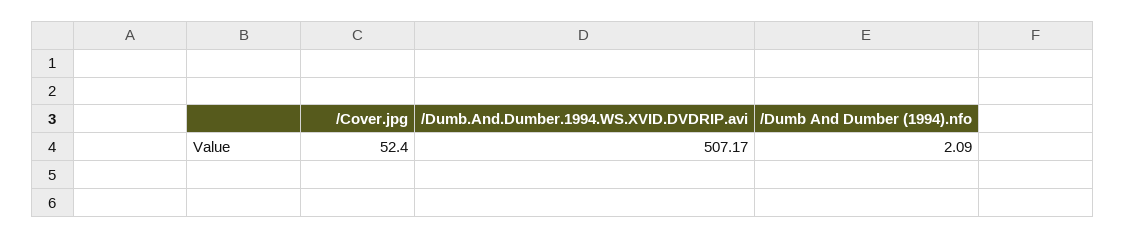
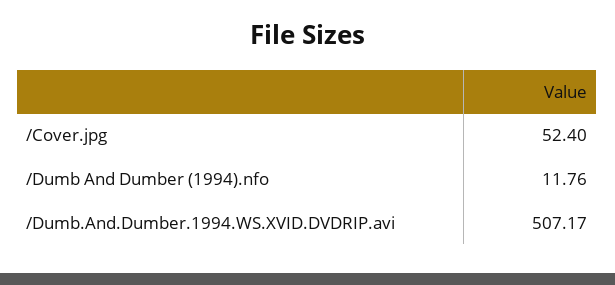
/Dumb And Dumber (1994).nfo: 2.09 -> 11.76

